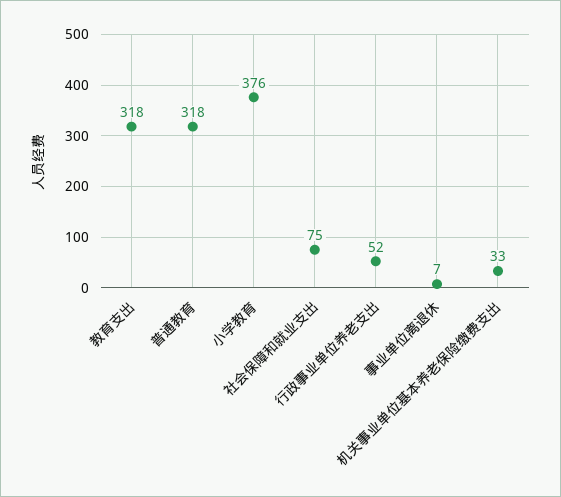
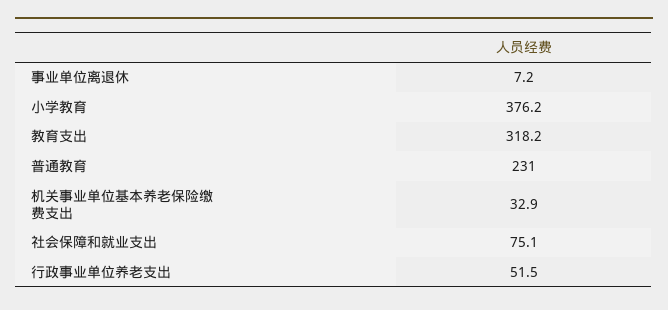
普通教育: 318 -> 231

